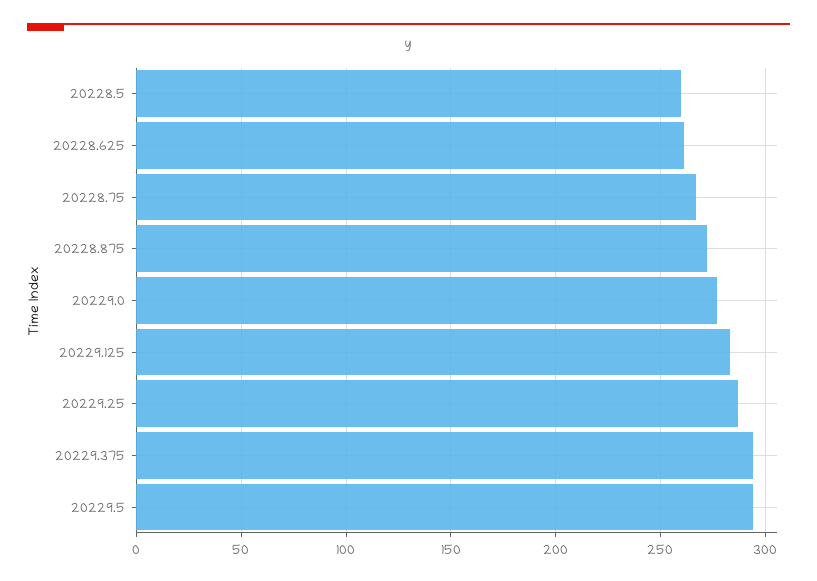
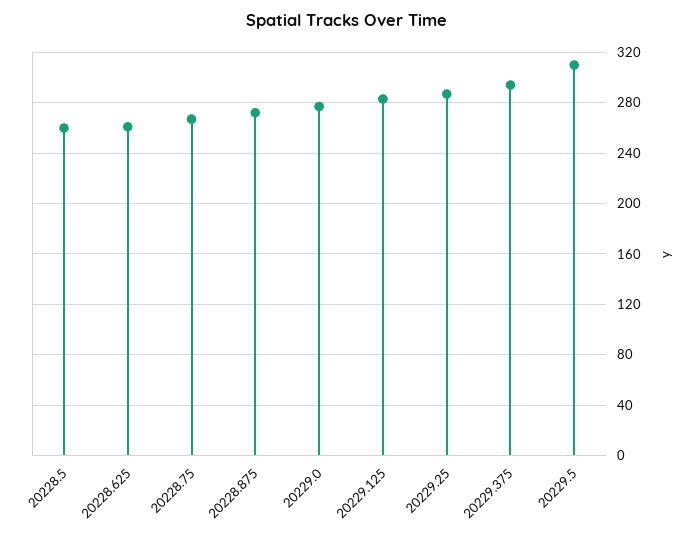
20229.5: 295 -> 310

